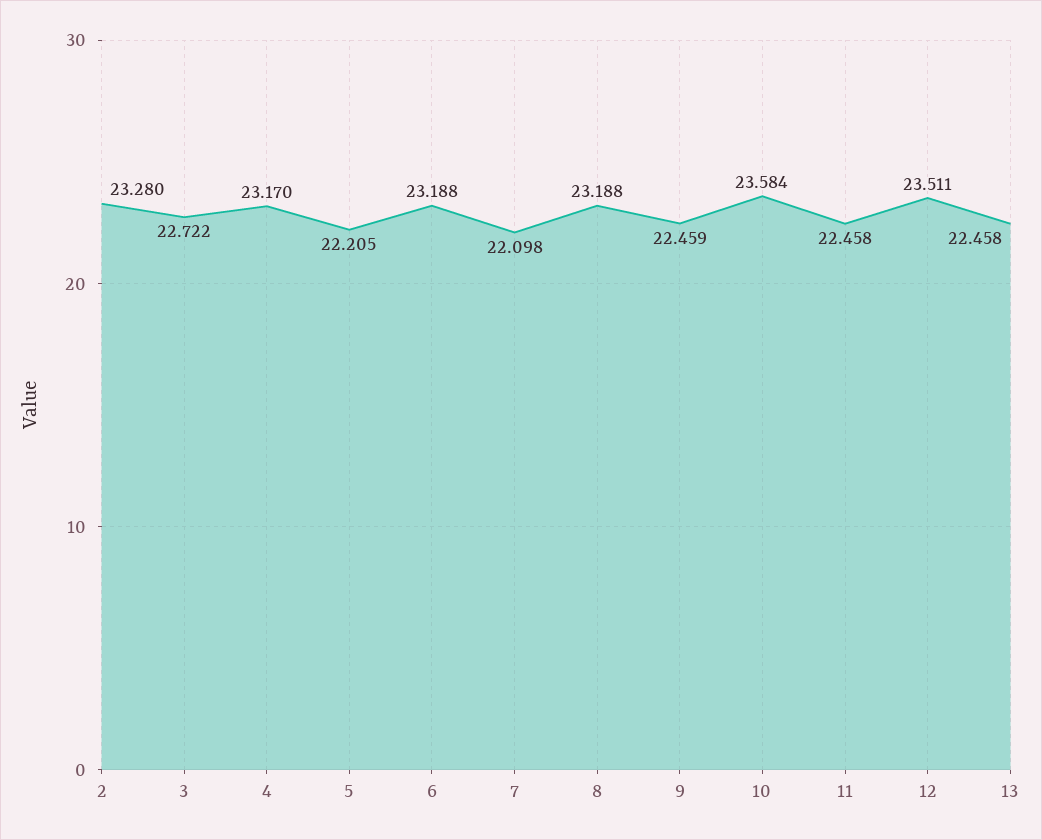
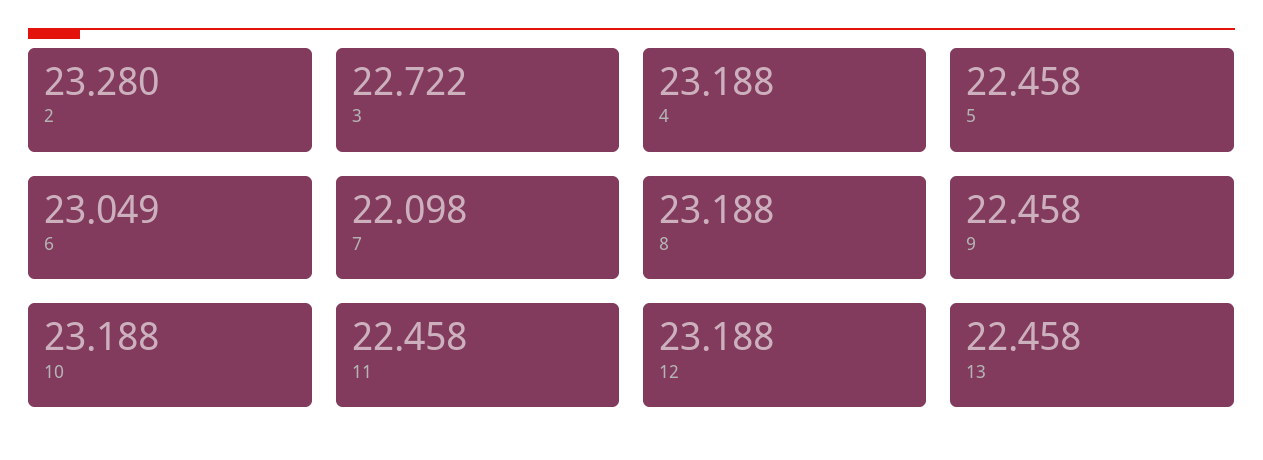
4: 23.17 -> 23.188
5: 22.205 -> 22.458
6: 23.188 -> 23.049
9: 22.459 -> 22.458
10: 23.584 -> 23.188
12: 23.511 -> 23.188

